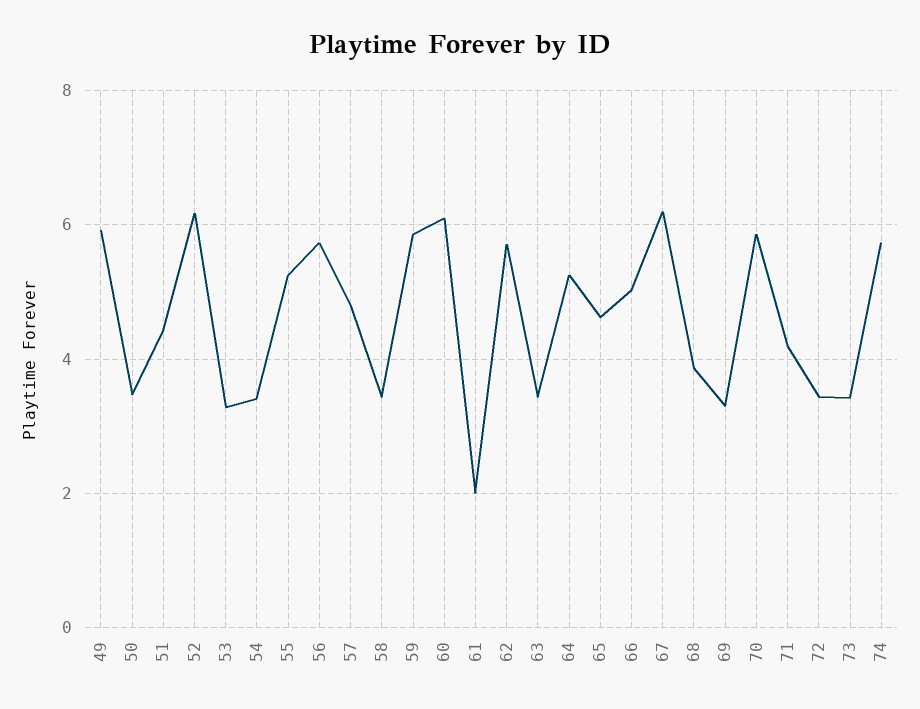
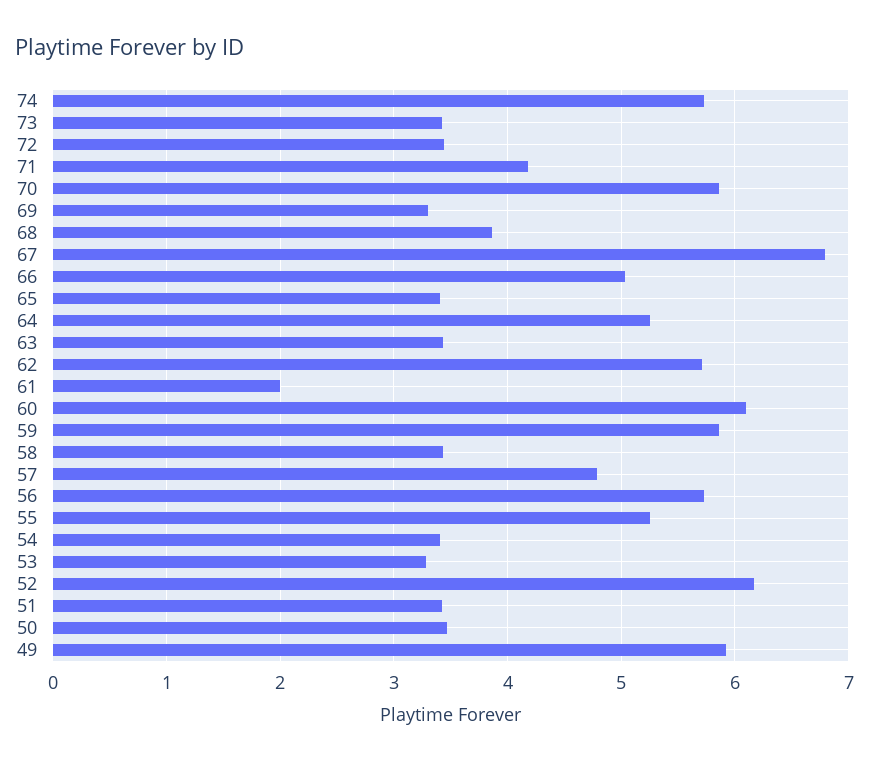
51: 4.4 -> 3.4
65: 4.6 -> 3.4
67: 6.2 -> 6.8

